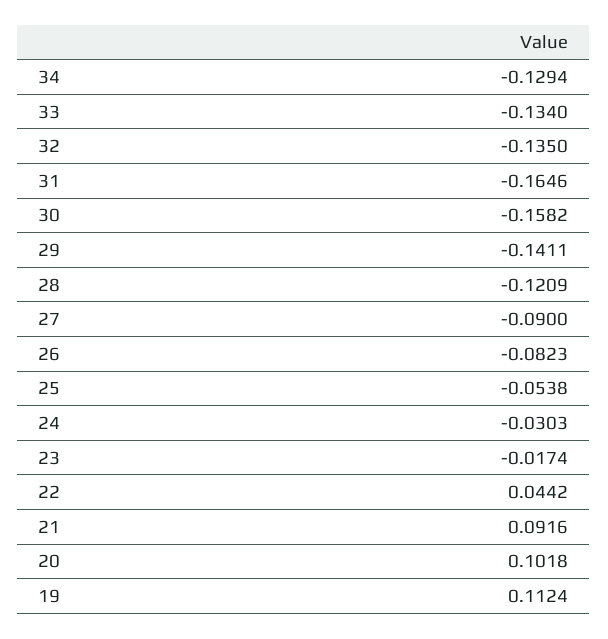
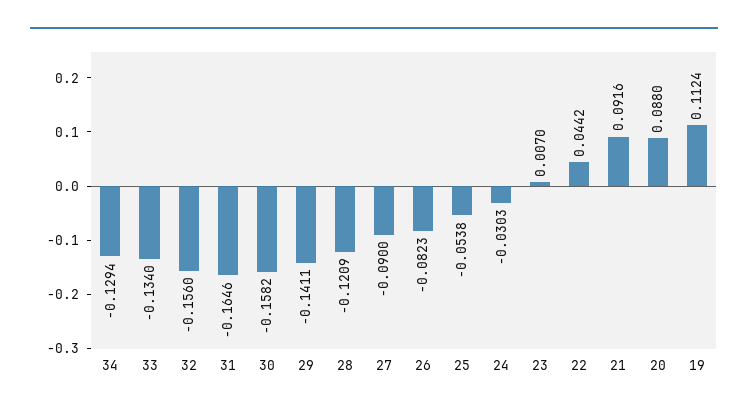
32: -0.135 -> -0.156
23: -0.0174 -> 0.007
20: 0.1018 -> 0.088

